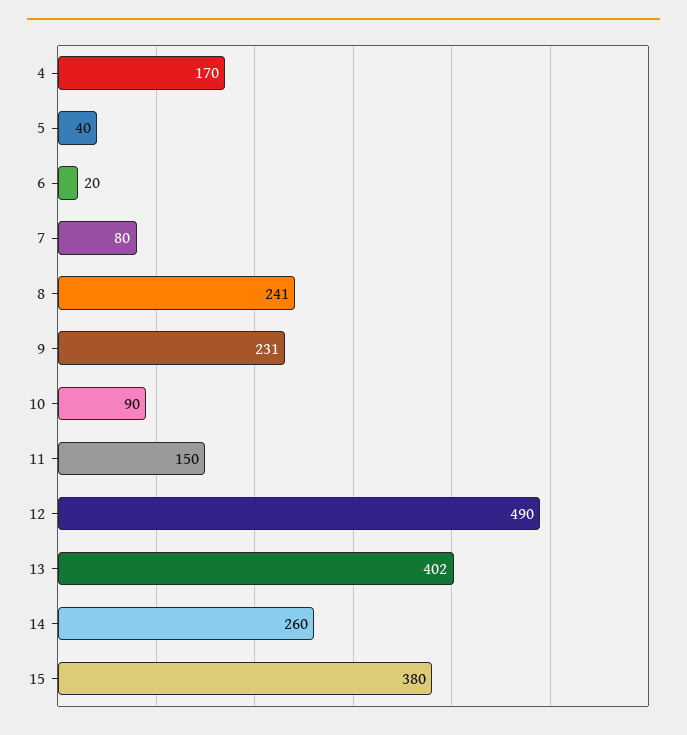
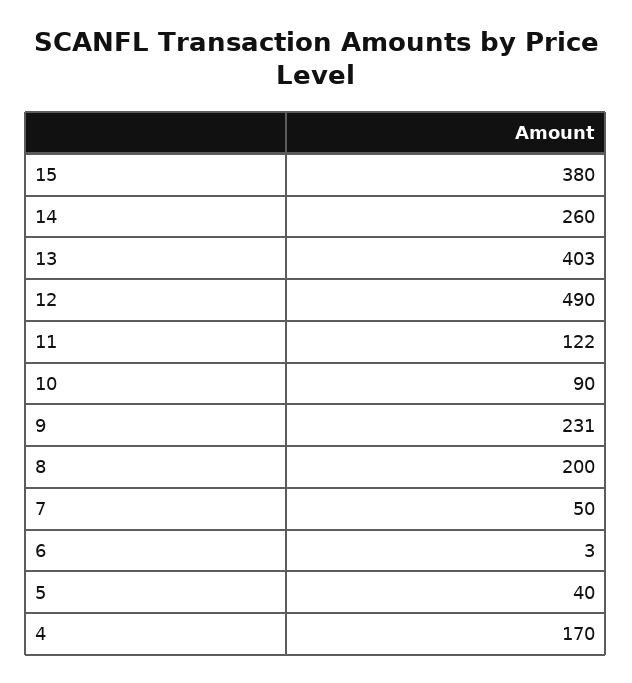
6: 20 -> 3
7: 80 -> 50
8: 241 -> 200
11: 150 -> 122
13: 402 -> 403

